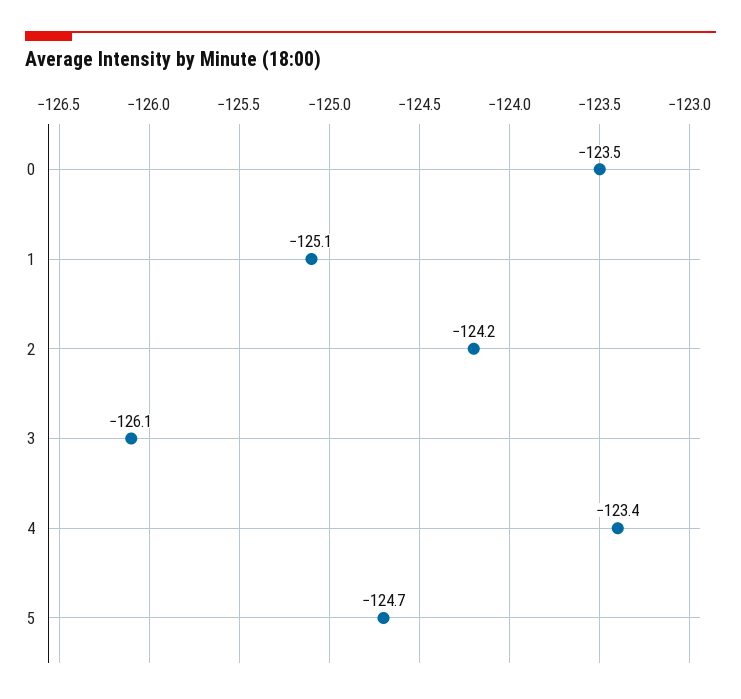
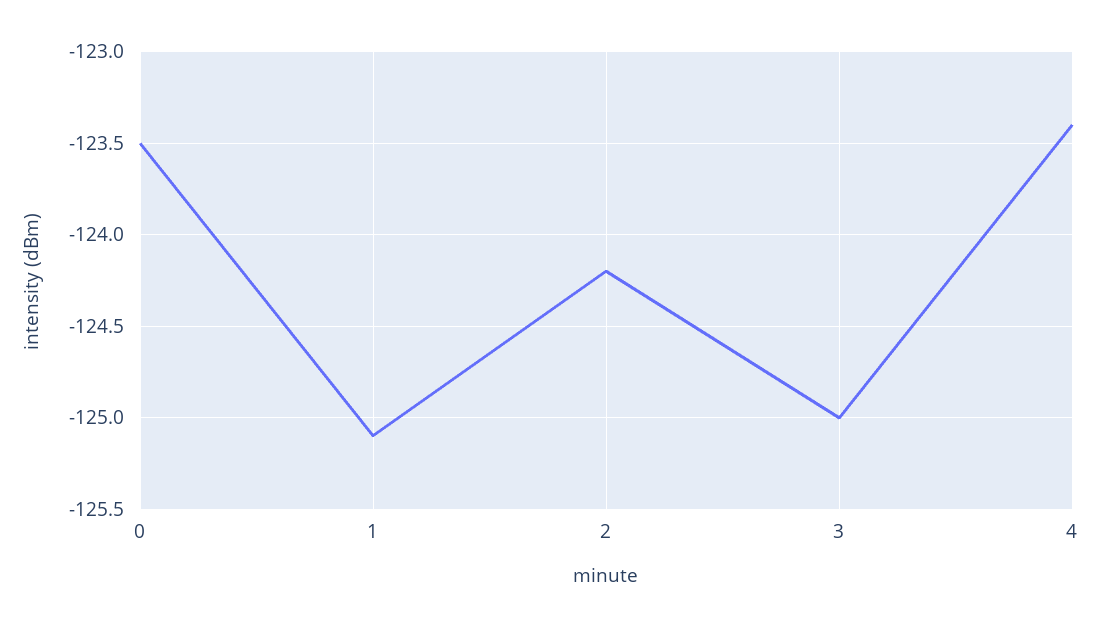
3: -126.1 -> -125
5: -124.7 -> none

